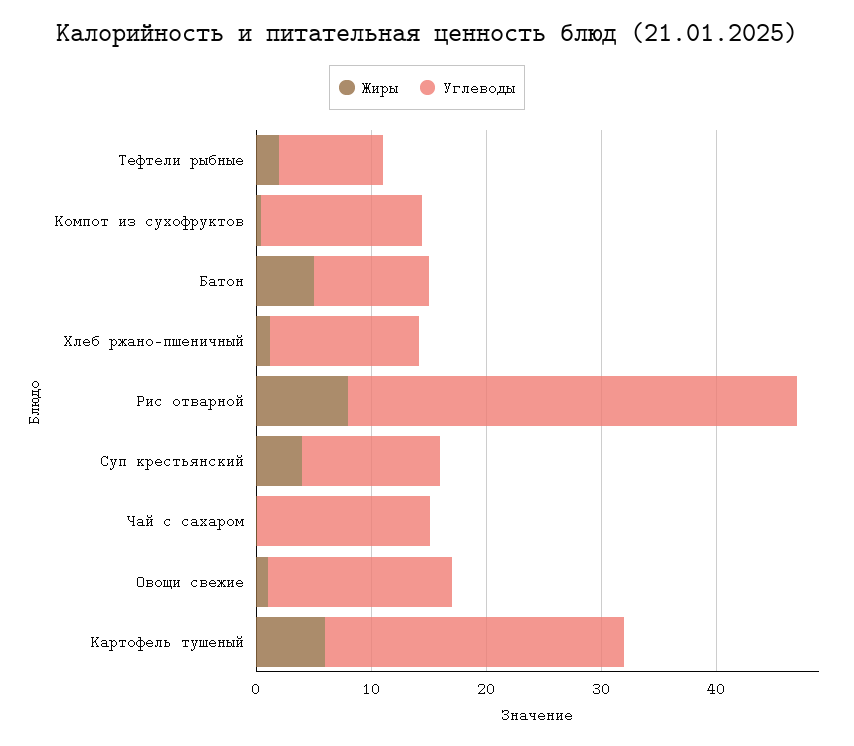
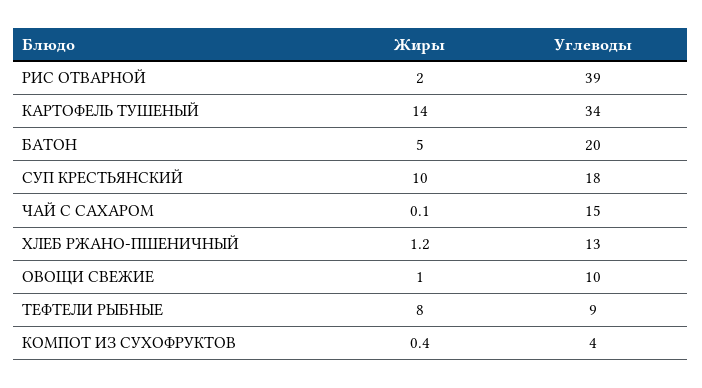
Жиры, Тефтели рыбные: 2 -> 8
Углеводы, Компот из сухофруктов: 14 -> 4
Углеводы, Батон: 10 -> 20
Жиры, Рис отварной: 8 -> 2
Жиры, Суп крестьянский: 4 -> 10
Углеводы, Суп крестьянский: 12 -> 18
Углеводы, Овощи свежие: 16 -> 10
Жиры, Картофель тушеный: 6 -> 14
Углеводы, Картофель тушеный: 26 -> 34

